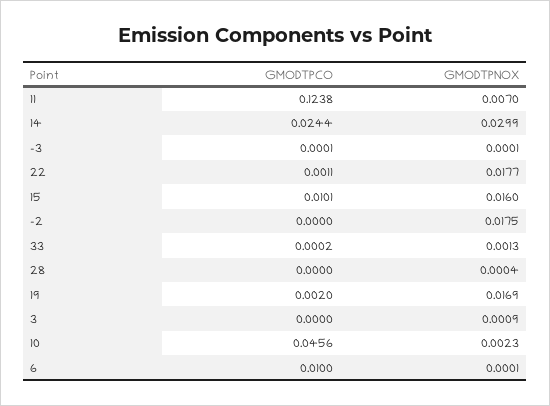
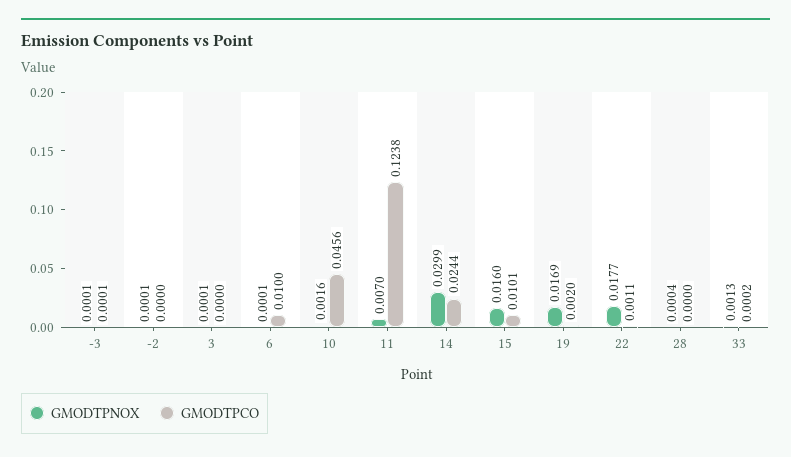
GMODTPNOX, -2: 0.0175 -> 0.0001
GMODTPNOX, 3: 0.0009 -> 0.0001
GMODTPNOX, 10: 0.0023 -> 0.0016

